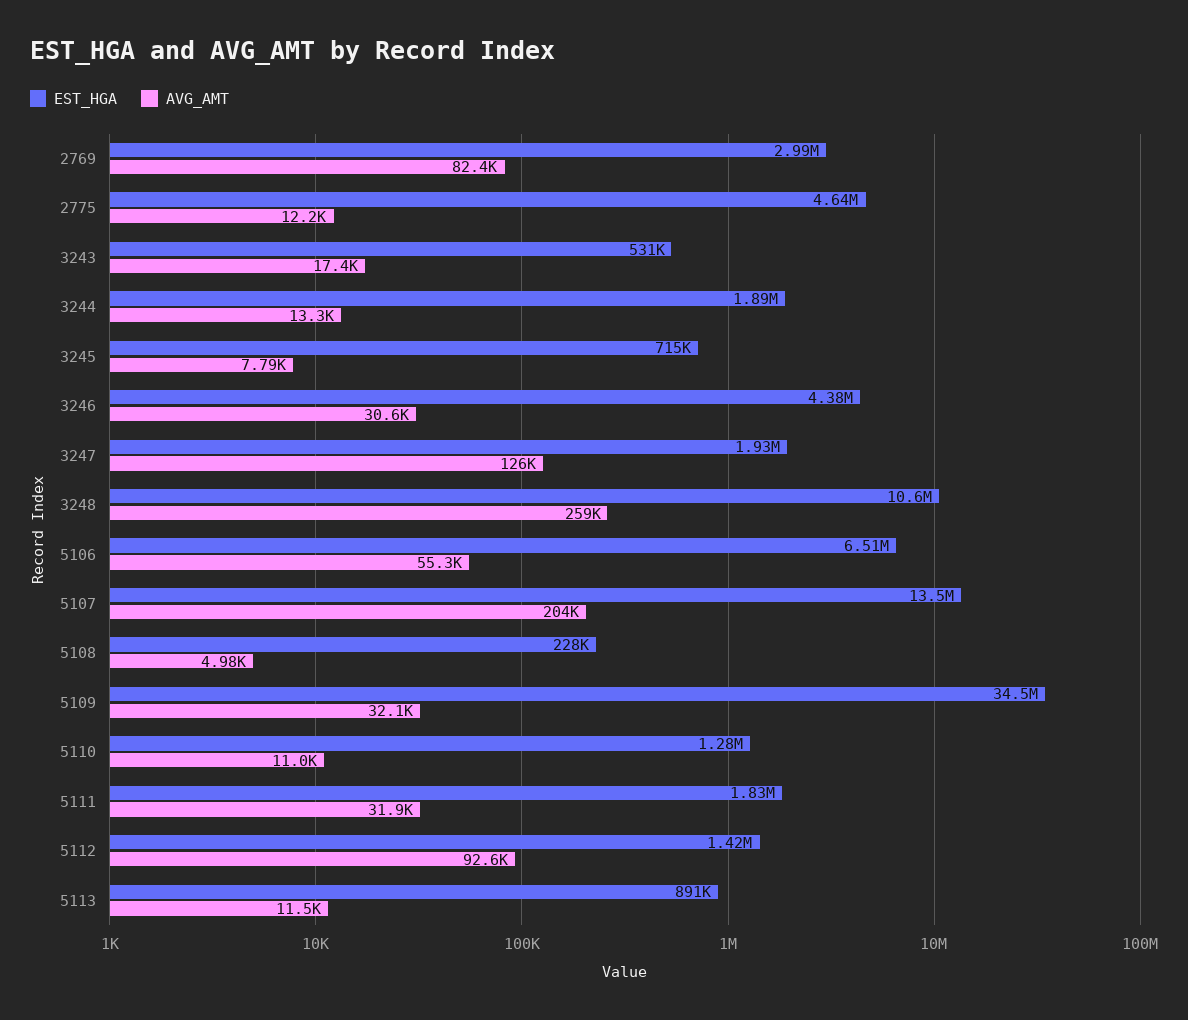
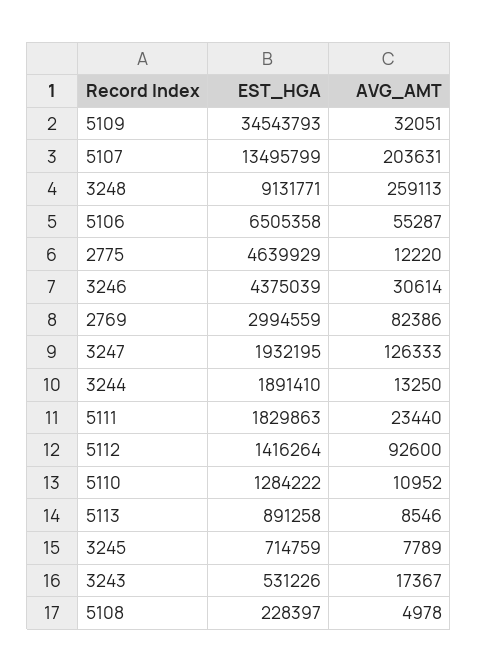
EST_HGA, 3248: 10600000 -> 9131771
AVG_AMT, 5111: 31900 -> 23440
AVG_AMT, 5113: 11500 -> 8546

